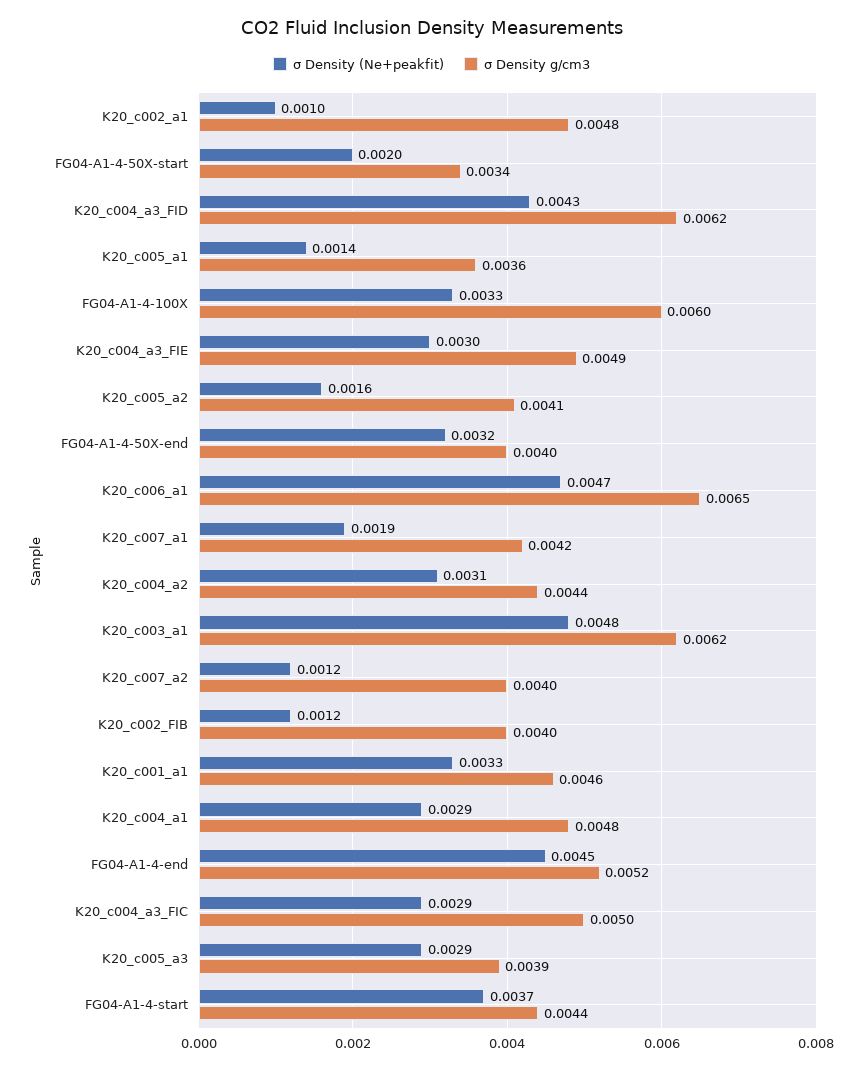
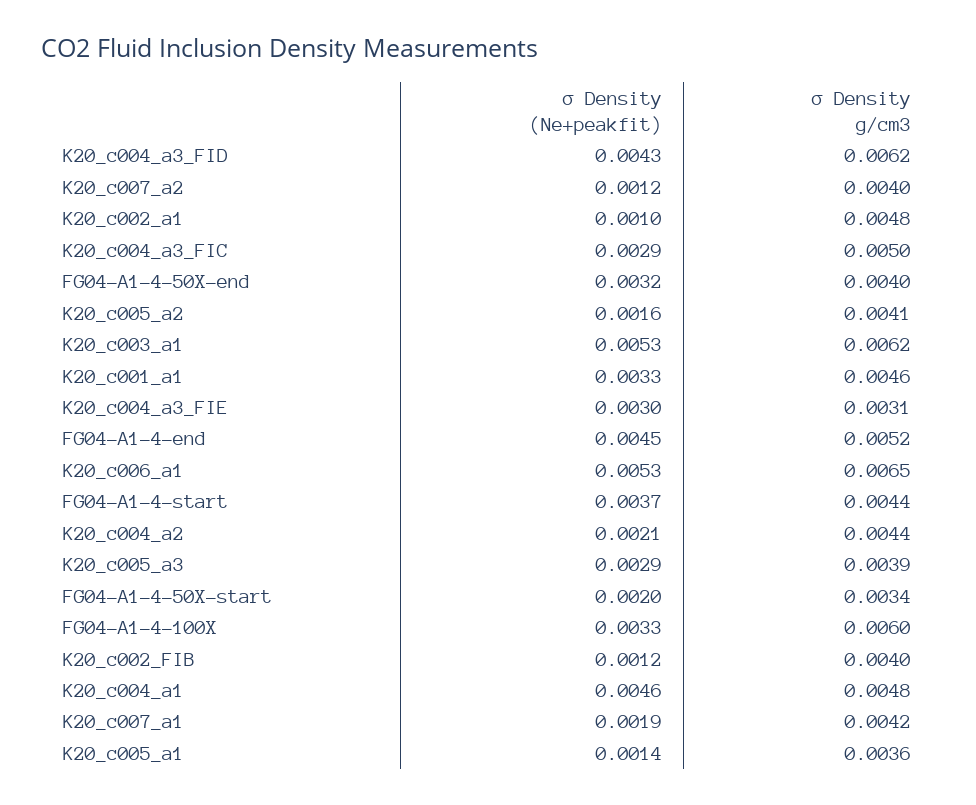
σ Density g/cm3, K20_c004_a3_FIE: 0.0049 -> 0.0031
σ Density (Ne+peakfit), K20_c006_a1: 0.0047 -> 0.0053
σ Density (Ne+peakfit), K20_c004_a2: 0.0031 -> 0.0021
σ Density (Ne+peakfit), K20_c003_a1: 0.0048 -> 0.0053
σ Density (Ne+peakfit), K20_c004_a1: 0.0029 -> 0.0046

